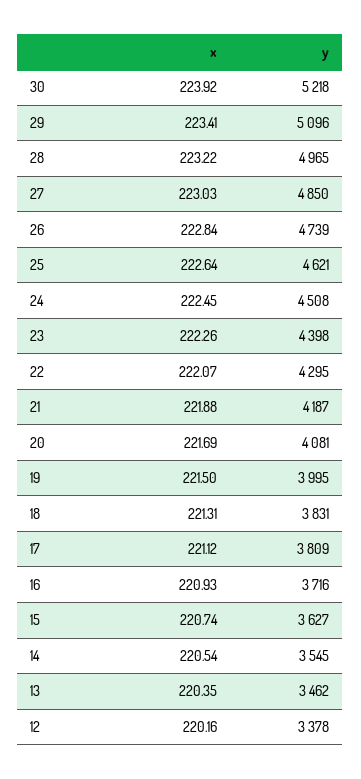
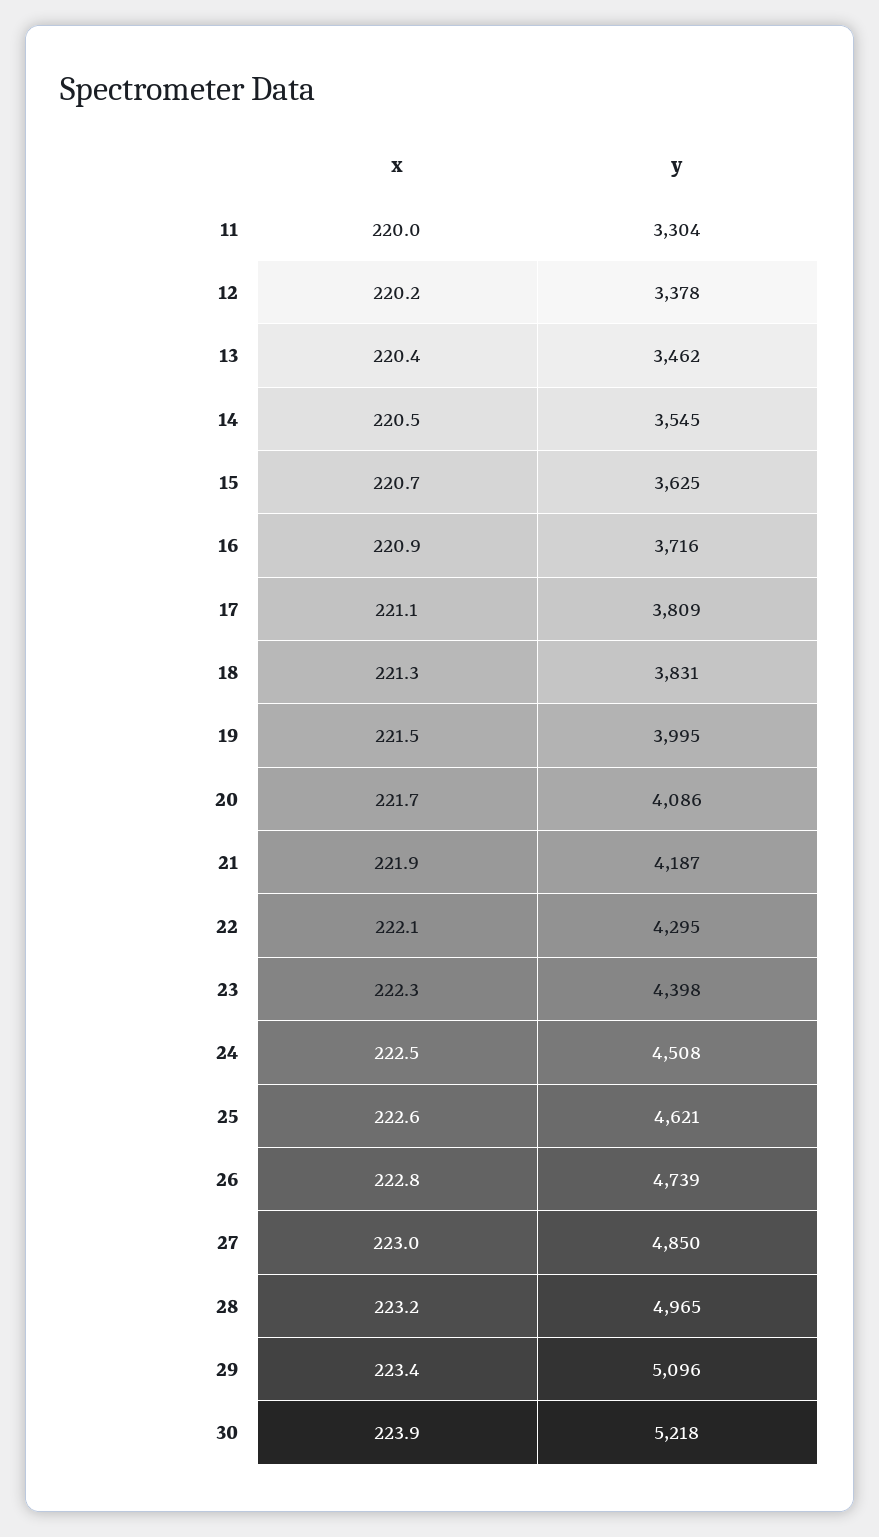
y, 20: 4081 -> 4086
y, 15: 3627 -> 3625
x, 11: none -> 220
y, 11: none -> 3304

